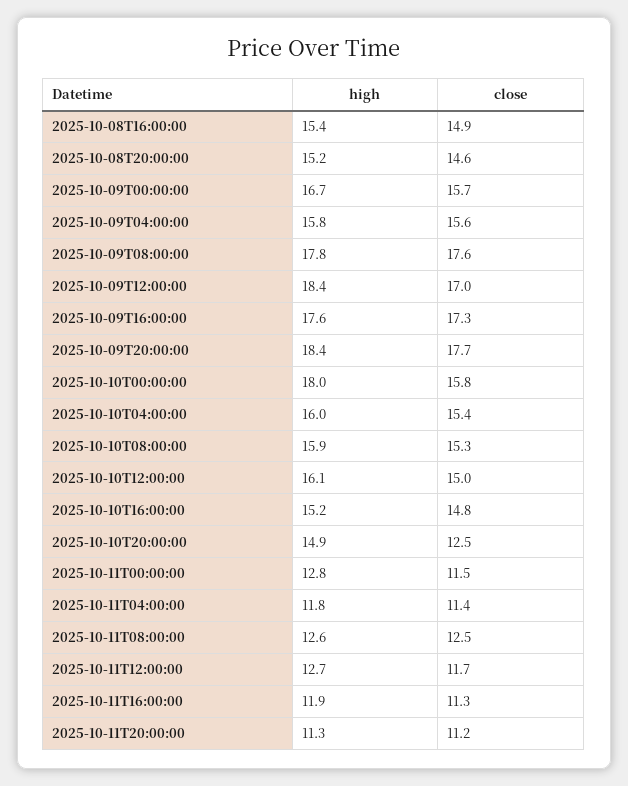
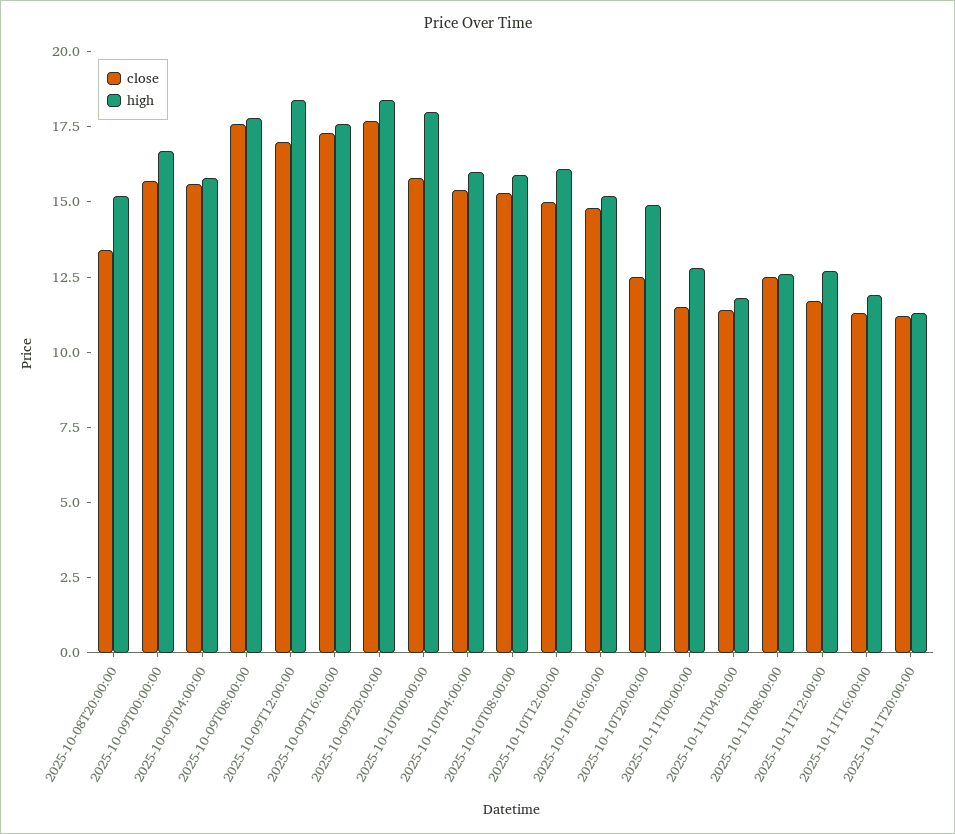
high, 2025-10-08T16:00:00: 15.4 -> none
close, 2025-10-08T16:00:00: 14.9 -> none
close, 2025-10-08T20:00:00: 14.6 -> 13.5

